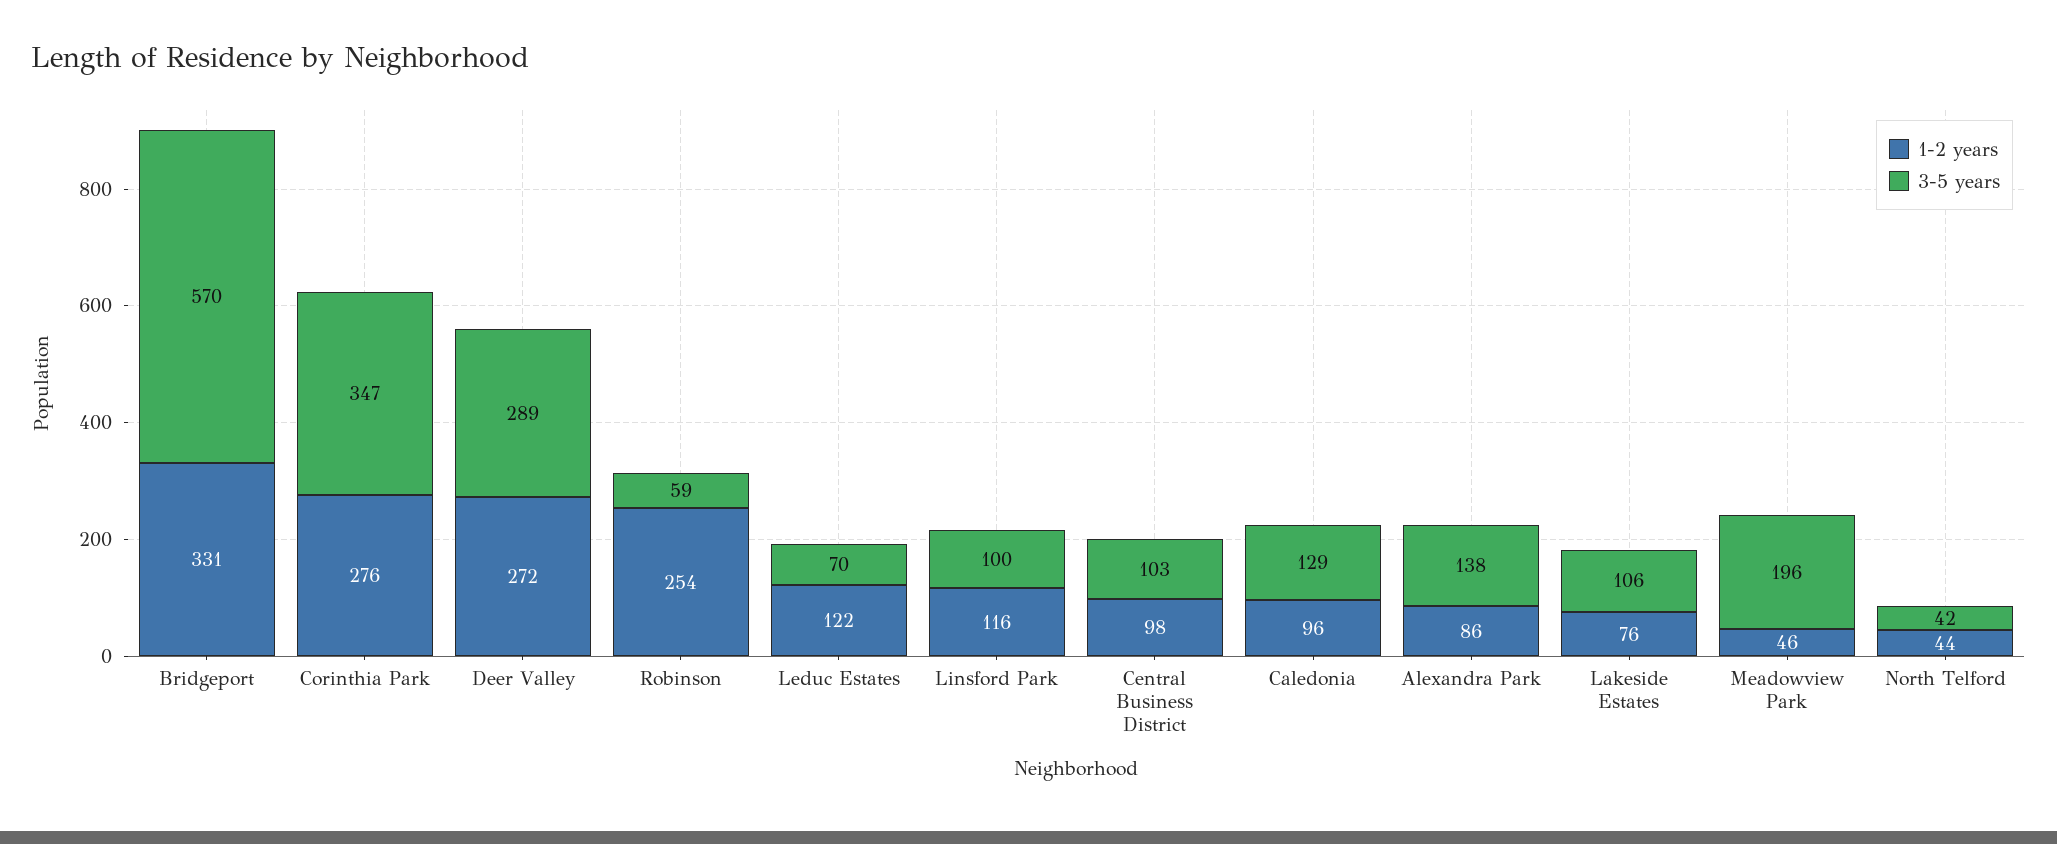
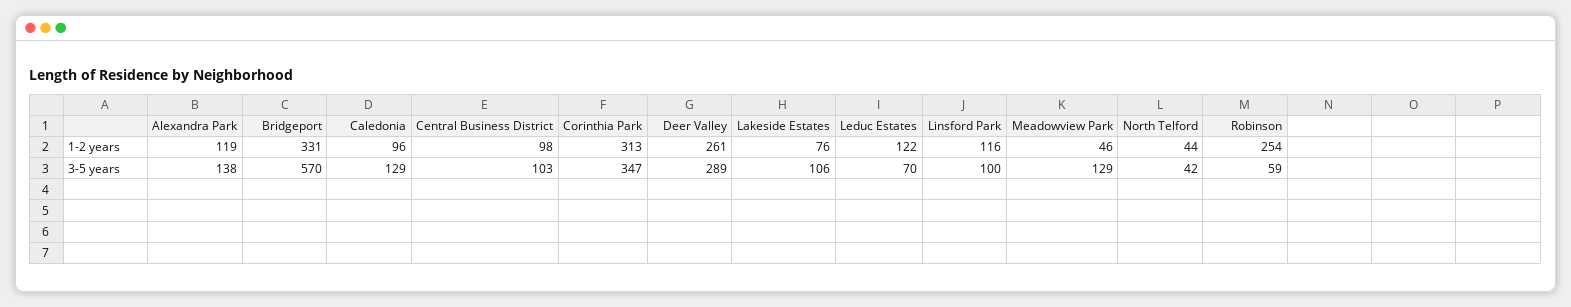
1-2 years, Corinthia Park: 276 -> 313
1-2 years, Deer Valley: 272 -> 261
1-2 years, Alexandra Park: 86 -> 119
3-5 years, Meadowview Park: 196 -> 129

